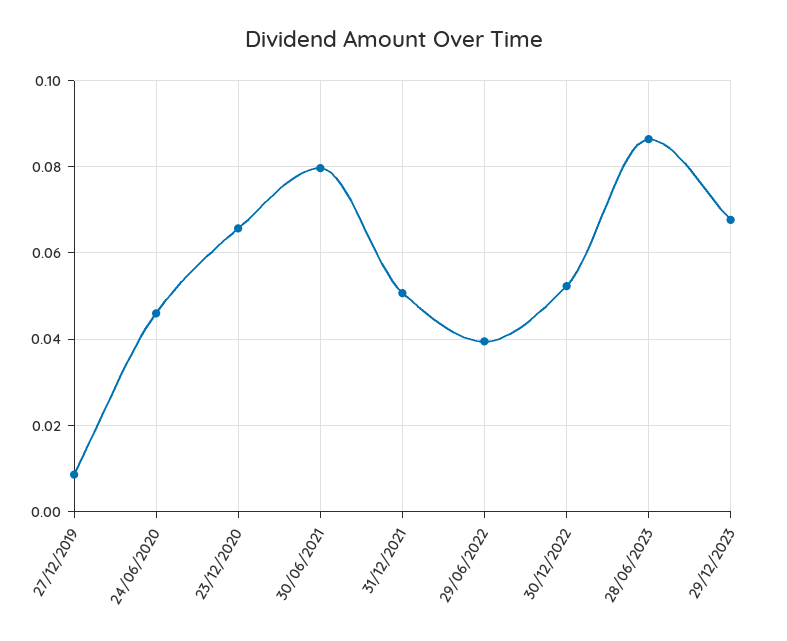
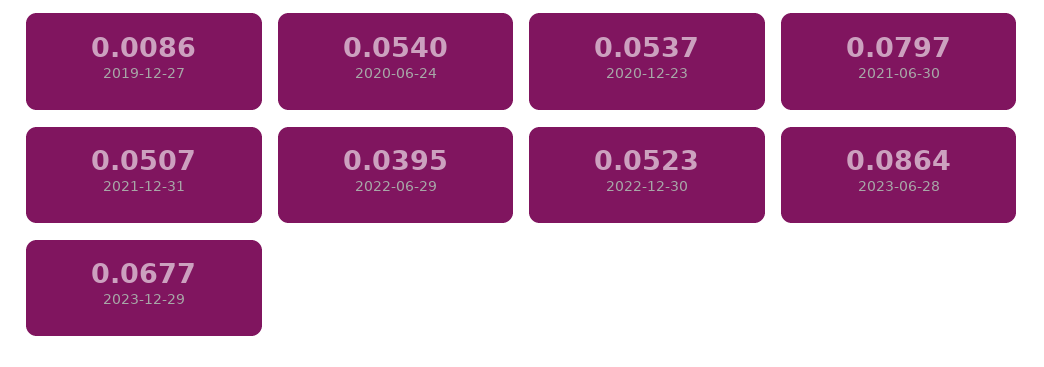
24/06/2020: 0.046 -> 0.054
23/12/2020: 0.066 -> 0.0537

